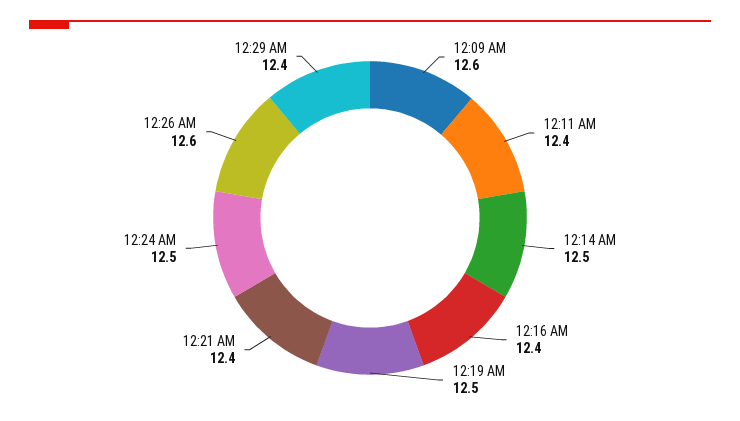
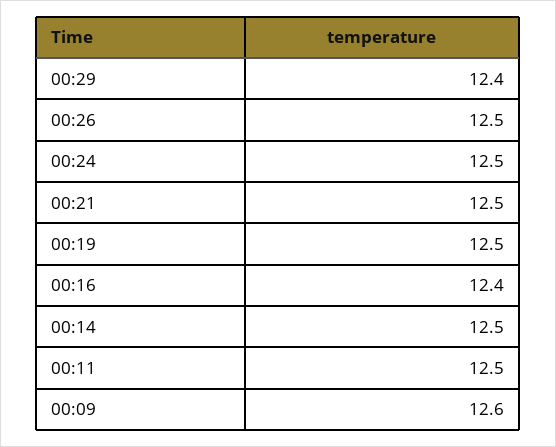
12:11 AM: 12.4 -> 12.5
12:21 AM: 12.4 -> 12.5
12:26 AM: 12.6 -> 12.5

